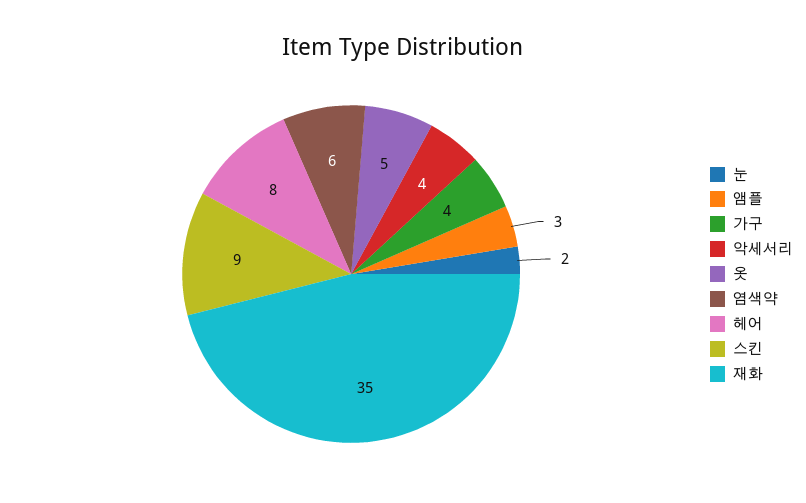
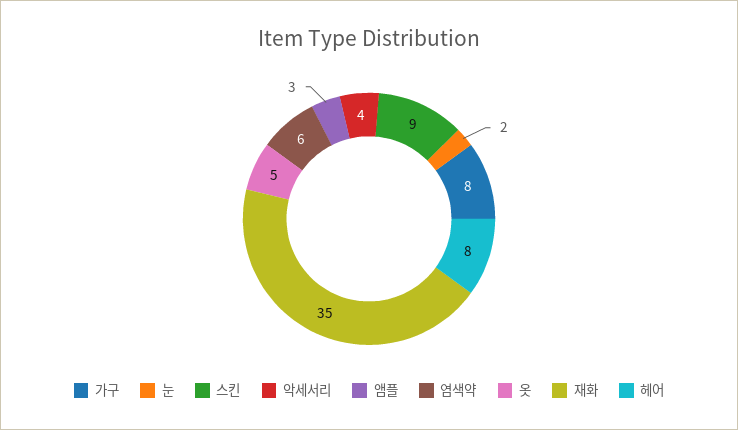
가구: 4 -> 8

